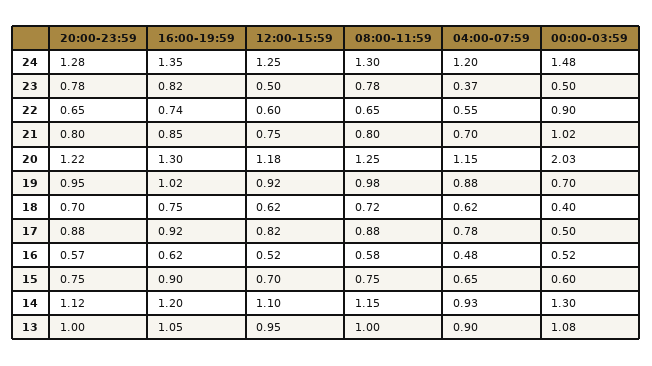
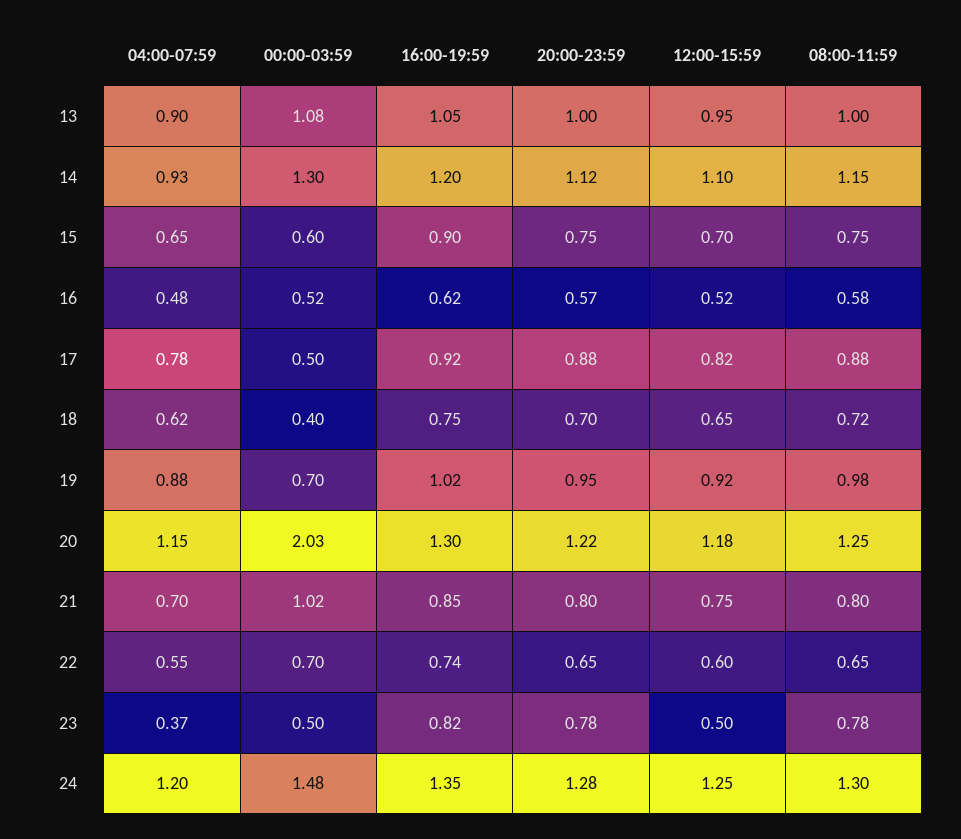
00:00-03:59, 22: 0.9 -> 0.7
12:00-15:59, 18: 0.62 -> 0.65

